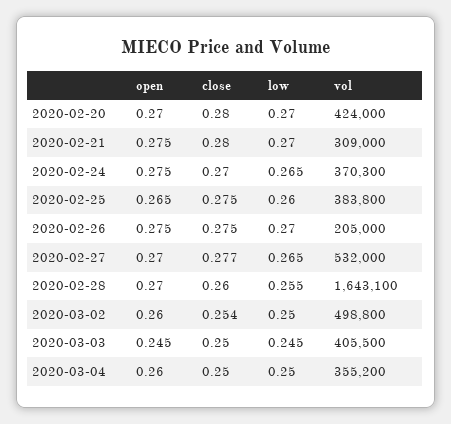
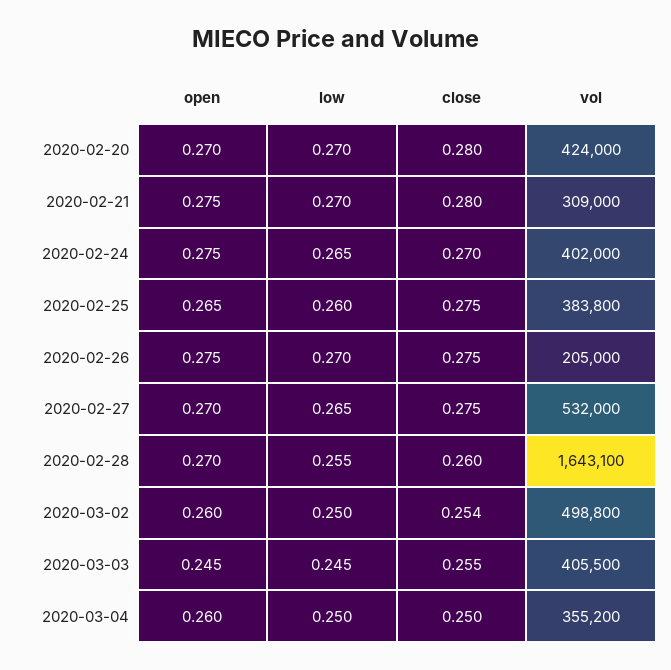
vol, 2020-02-24: 370300 -> 402000
close, 2020-02-27: 0.277 -> 0.275
close, 2020-03-03: 0.25 -> 0.255

